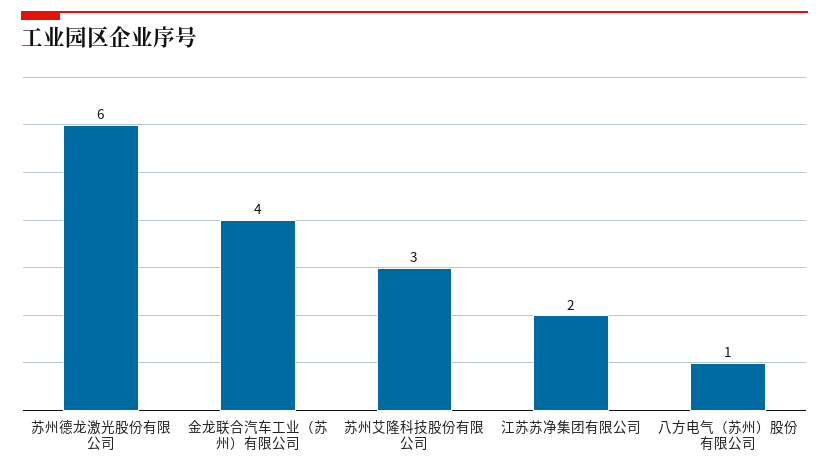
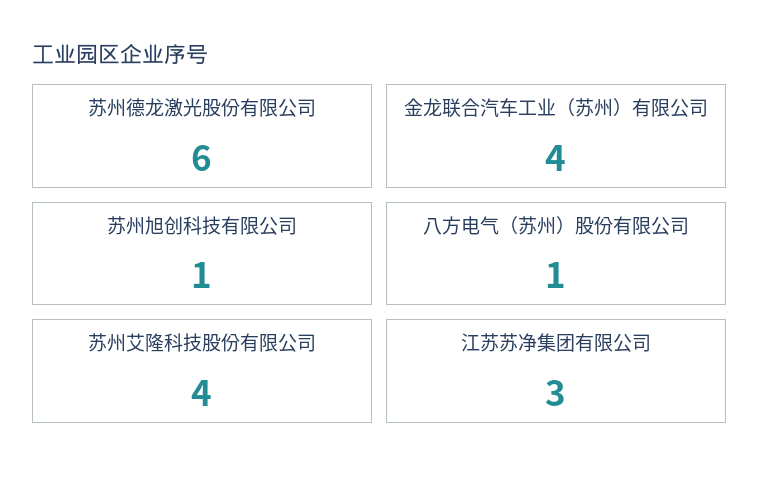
苏州艾隆科技股份有限公司: 3 -> 4
江苏苏净集团有限公司: 2 -> 3
苏州旭创科技有限公司: none -> 1

